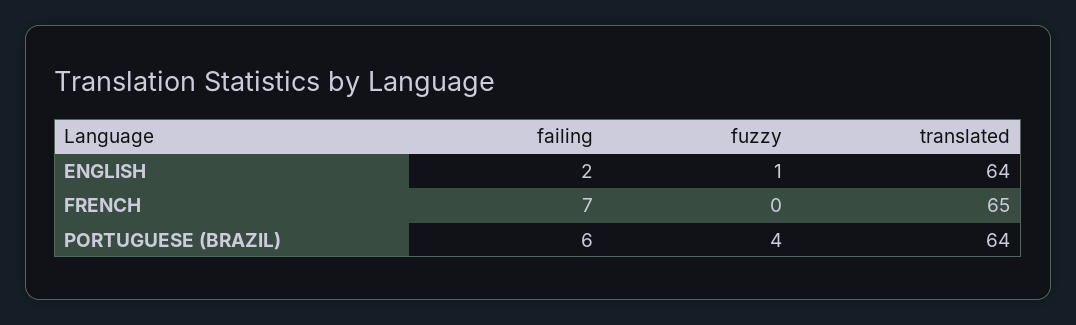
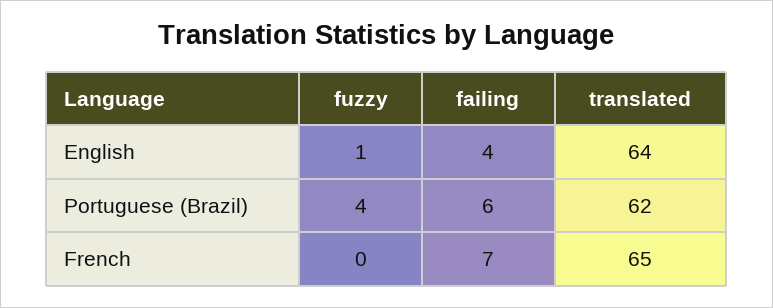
failing, ENGLISH: 2 -> 4
translated, PORTUGUESE (BRAZIL): 64 -> 62

